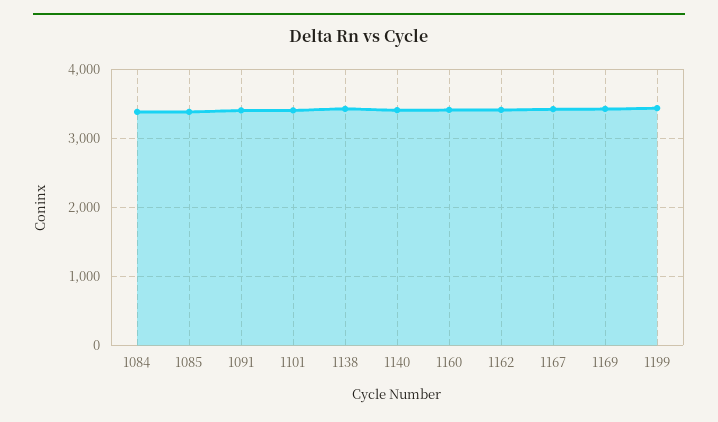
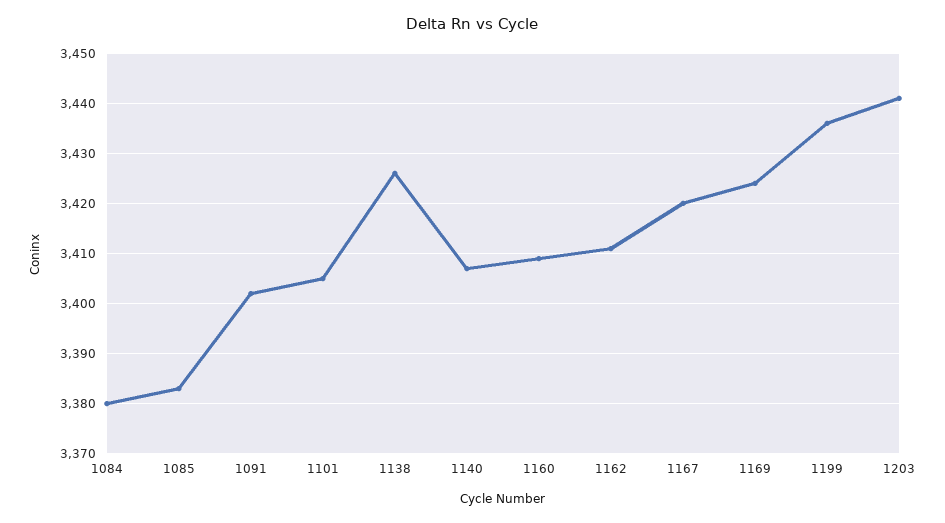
1203: none -> 3440

